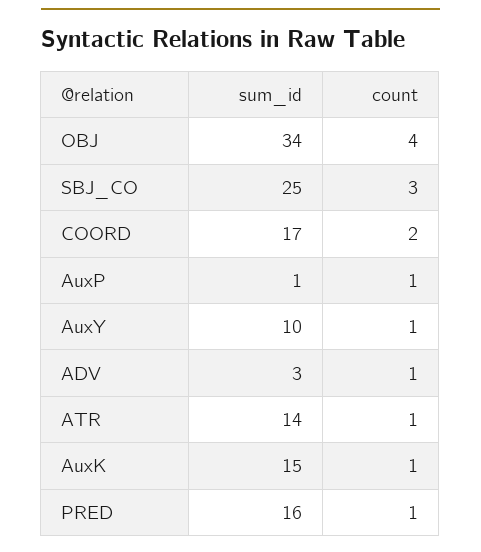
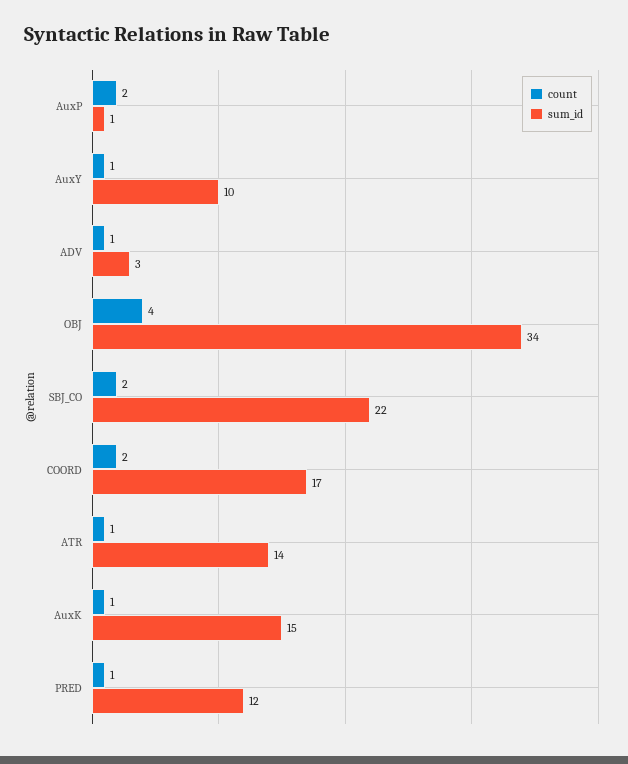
sum_id, SBJ_CO: 25 -> 22
count, SBJ_CO: 3 -> 2
count, AuxP: 1 -> 2
sum_id, PRED: 16 -> 12

